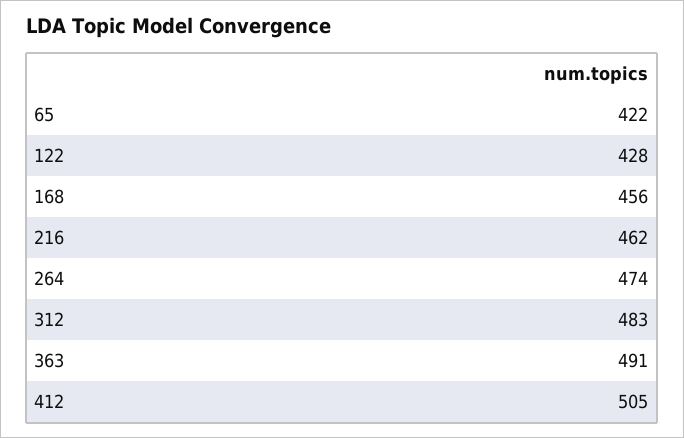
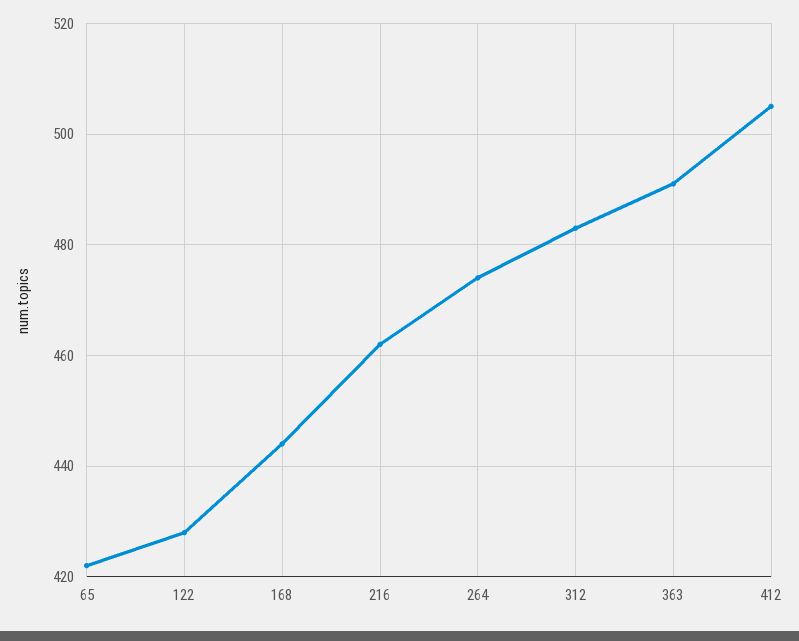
168: 456 -> 445

